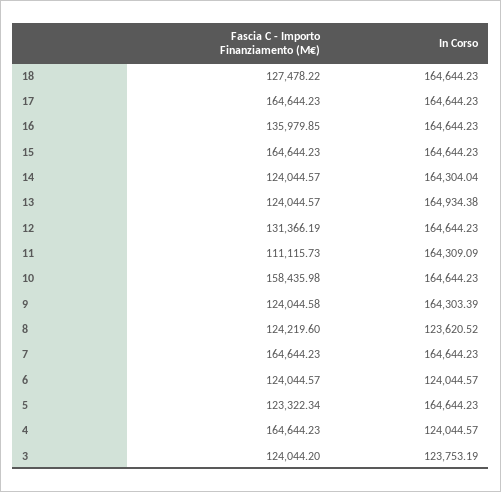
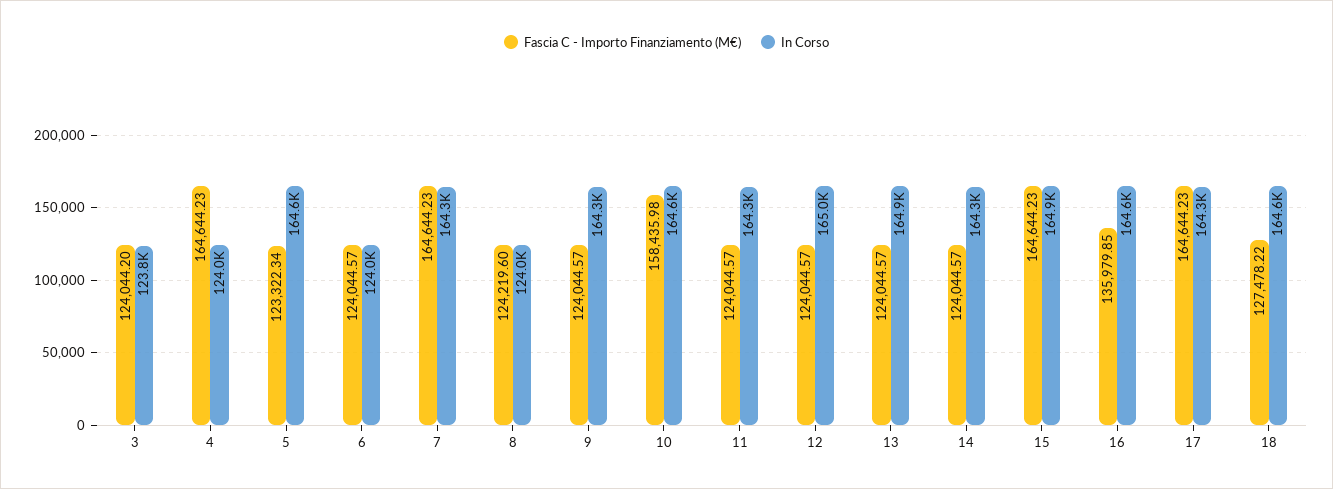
In Corso, 17: 164644.23 -> 164300
In Corso, 15: 164644.23 -> 164900
Fascia C - Importo Finanziamento (M€), 12: 131366.19 -> 124044.57
In Corso, 12: 164644.23 -> 165000
Fascia C - Importo Finanziamento (M€), 11: 111115.73 -> 124044.57
Fascia C - Importo Finanziamento (M€), 9: 124044.58 -> 124044.57
In Corso, 8: 123620.52 -> 124000
In Corso, 7: 164644.23 -> 164300

